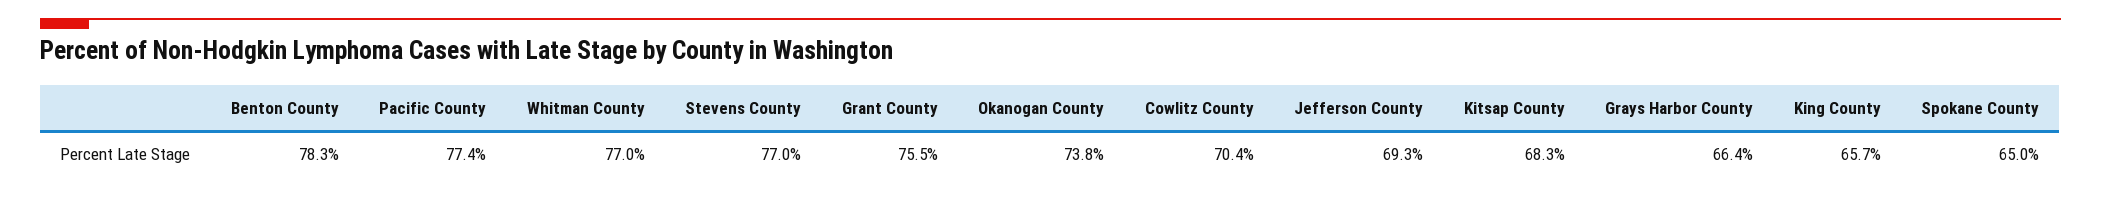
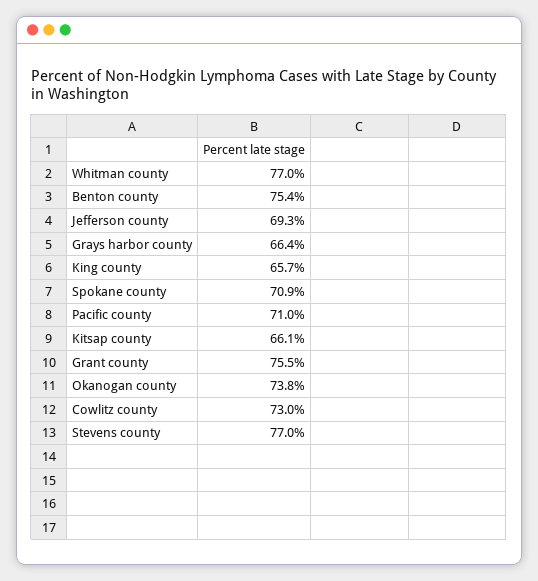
Benton County: 78.3 -> 75.4
Pacific County: 77.4 -> 71
Cowlitz County: 70.4 -> 73
Kitsap County: 68.3 -> 66.1
Spokane County: 65 -> 70.9

